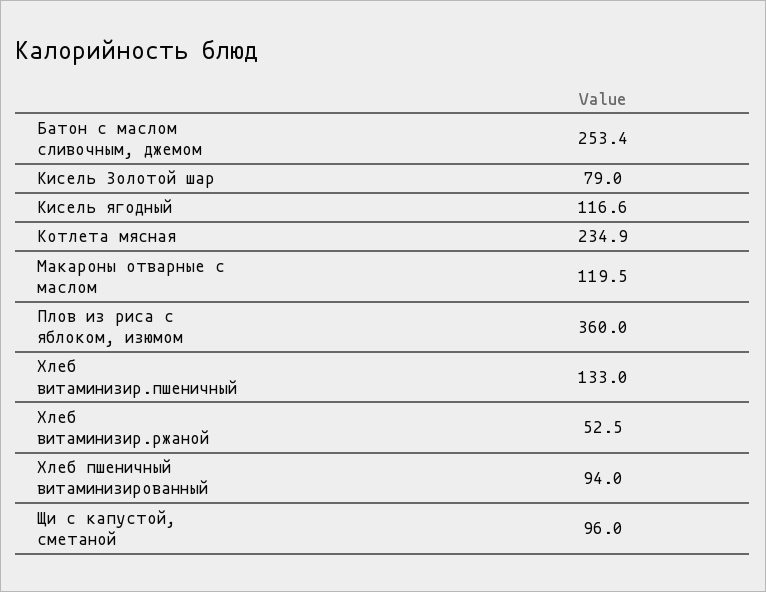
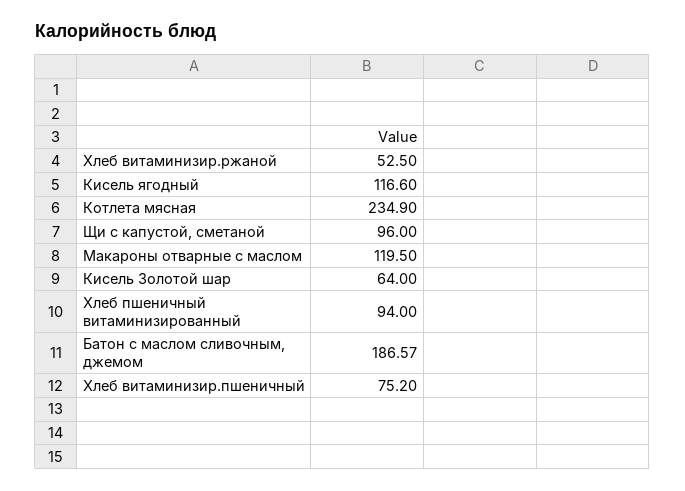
Батон с маслом сливочным, джемом: 253.4 -> 186.57
Кисель Золотой шар: 79 -> 64
Плов из риса с яблоком, изюмом: 360 -> none
Хлеб витаминизир.пшеничный: 133 -> 75.2

